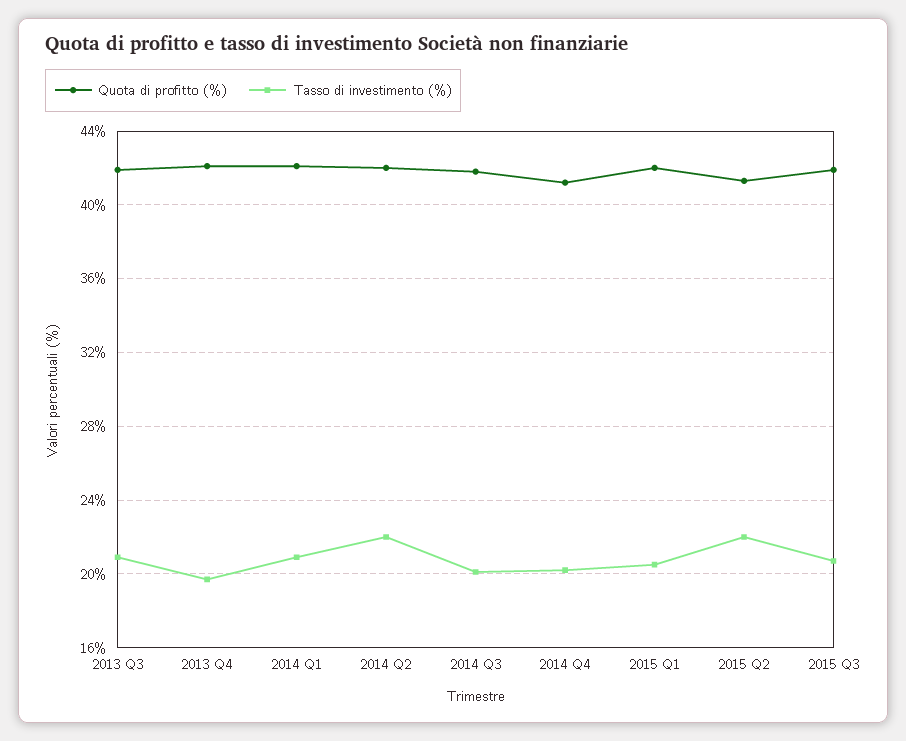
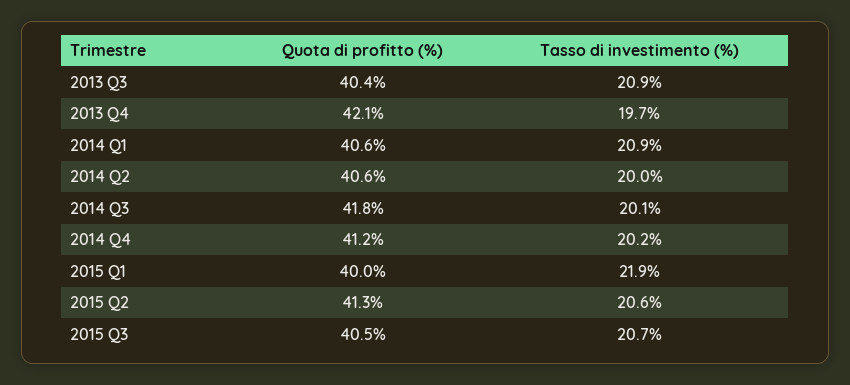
Quota di profitto (%), 2013 Q3: 42 -> 40.4
Quota di profitto (%), 2014 Q1: 42 -> 40.6
Quota di profitto (%), 2014 Q2: 42 -> 40.6
Tasso di investimento (%), 2014 Q2: 22 -> 20
Quota di profitto (%), 2015 Q1: 42 -> 40
Tasso di investimento (%), 2015 Q1: 20.5 -> 21.9
Tasso di investimento (%), 2015 Q2: 22 -> 20.6
Quota di profitto (%), 2015 Q3: 42 -> 40.5

